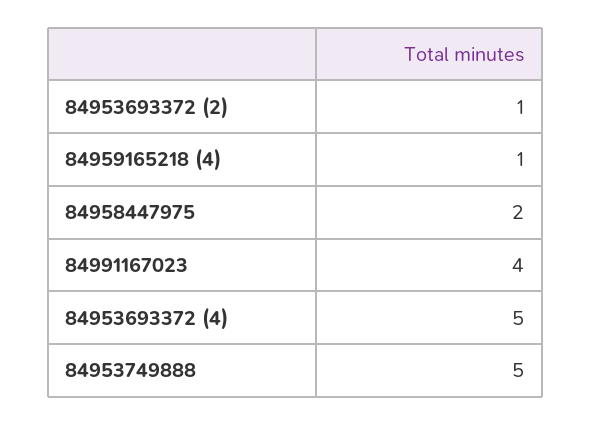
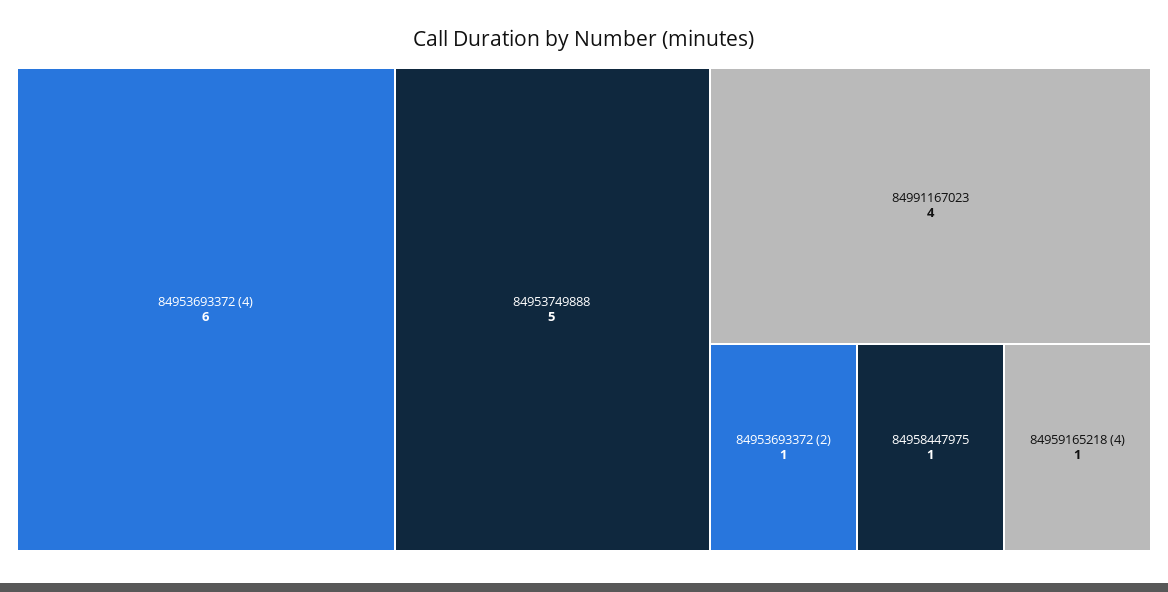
84958447975: 2 -> 1
84953693372 (4): 5 -> 6

